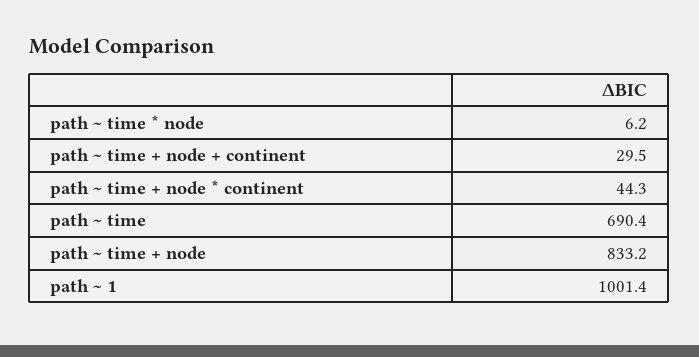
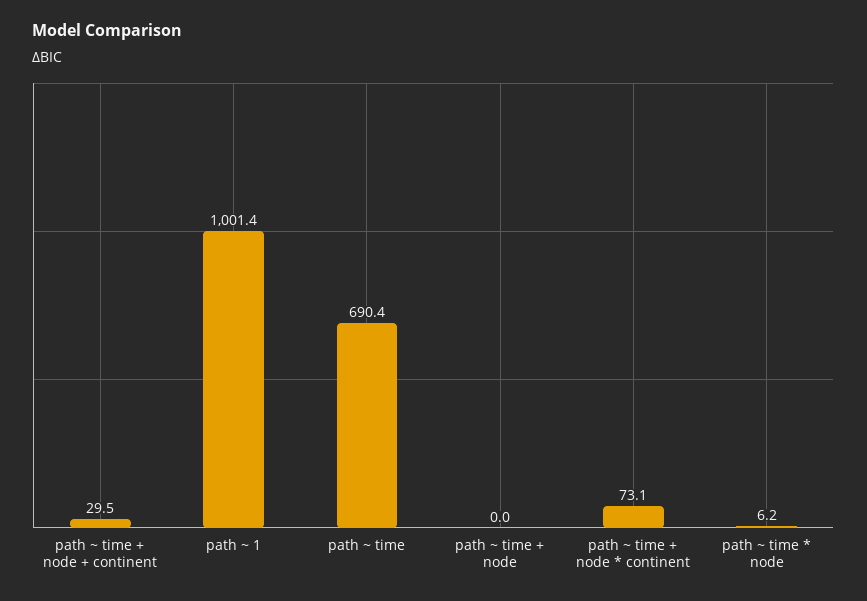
path ~ time + node * continent: 44.3 -> 73.1
path ~ time + node: 833.2 -> 0

